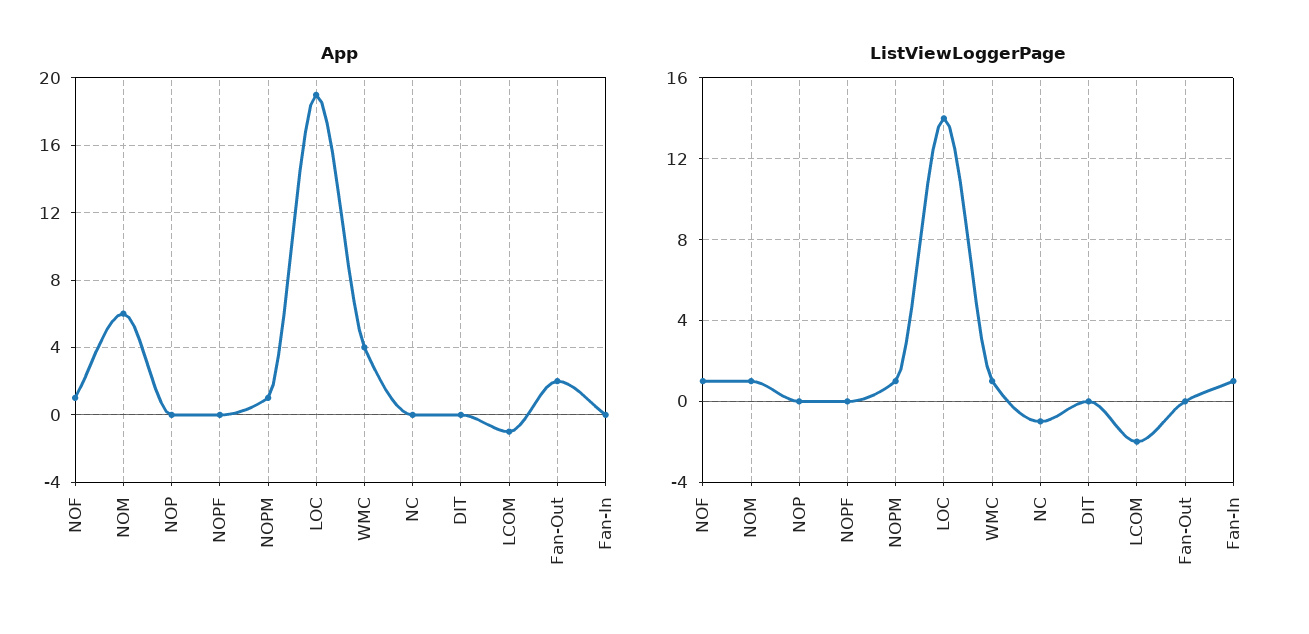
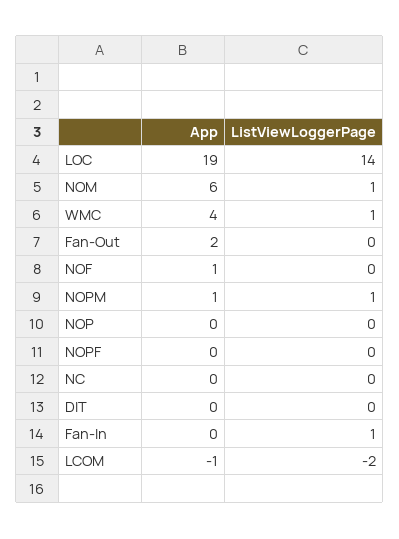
ListViewLoggerPage, NOF: 1 -> 0
ListViewLoggerPage, NC: -1 -> 0

